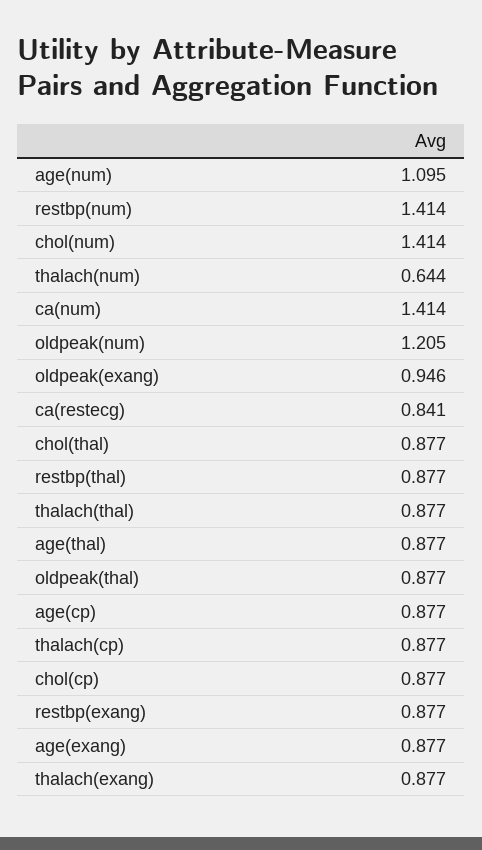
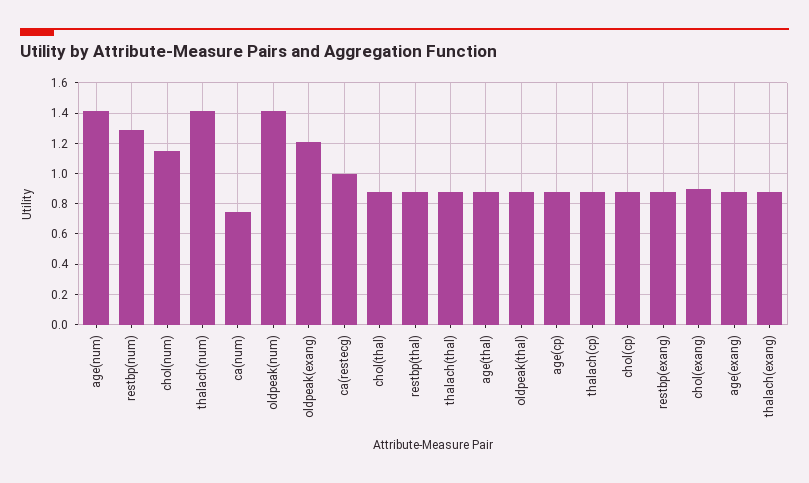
age(num): 1.095 -> 1.4
restbp(num): 1.414 -> 1.3
chol(num): 1.414 -> 1.15
thalach(num): 0.644 -> 1.4
ca(num): 1.414 -> 0.75
oldpeak(num): 1.205 -> 1.4
oldpeak(exang): 0.946 -> 1.2
ca(restecg): 0.841 -> 1
chol(exang): none -> 0.9

